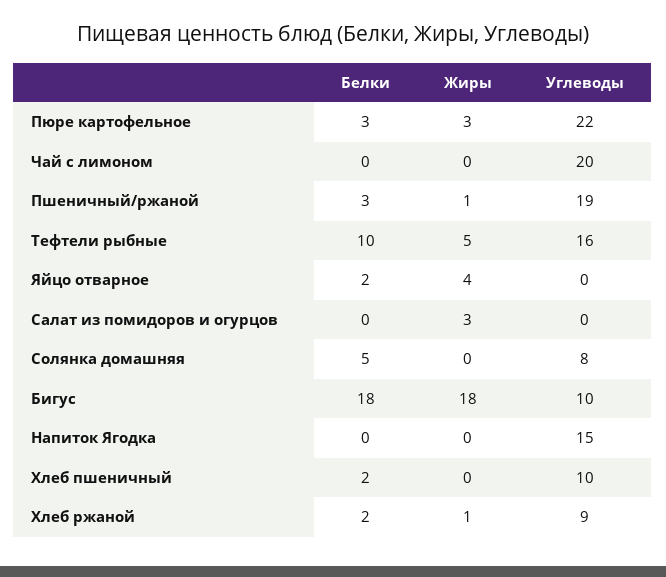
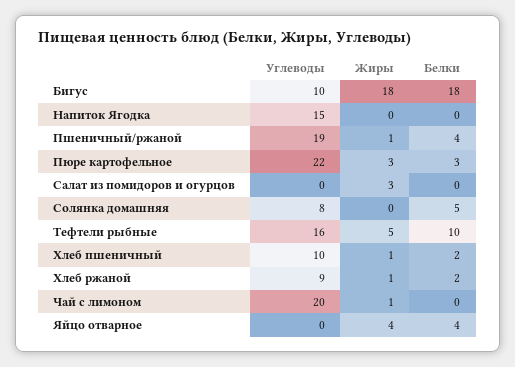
Жиры, Чай с лимоном: 0 -> 1
Белки, Пшеничный/ржаной: 3 -> 4
Белки, Яйцо отварное: 2 -> 4
Жиры, Хлеб пшеничный: 0 -> 1

